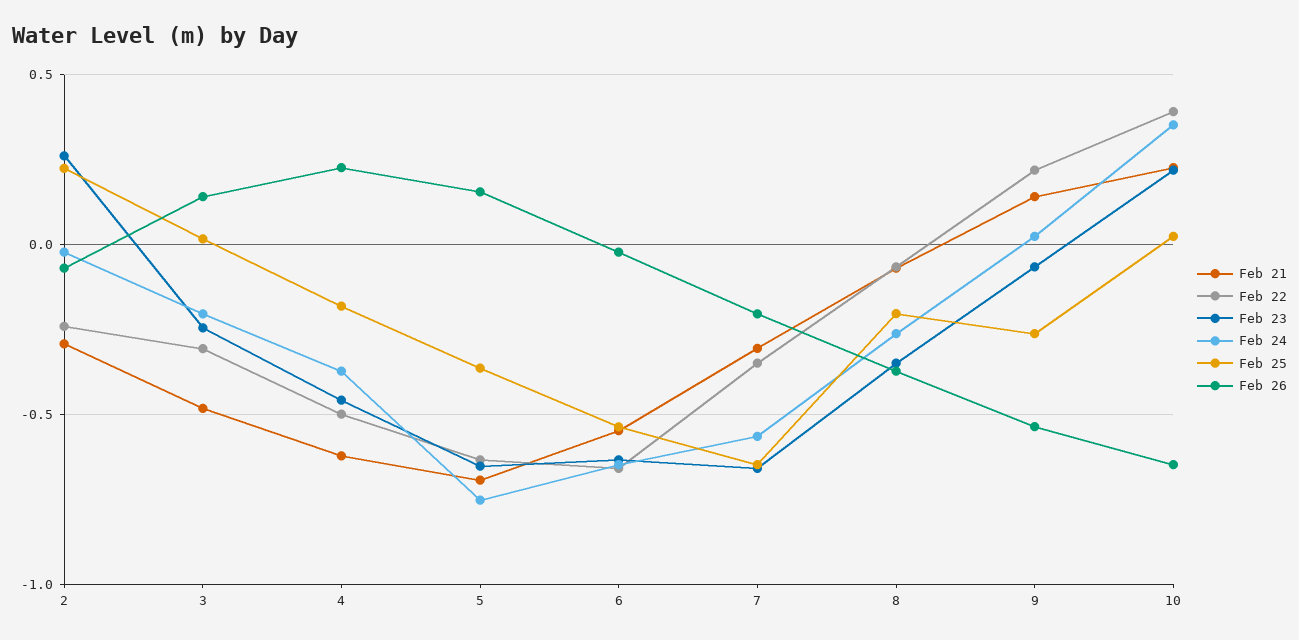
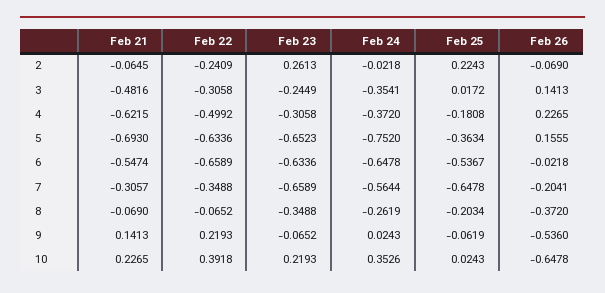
Feb 21, 2: -0.3 -> -0.0645
Feb 24, 3: -0.2 -> -0.3541
Feb 23, 4: -0.45 -> -0.3058
Feb 25, 9: -0.25 -> -0.0619

